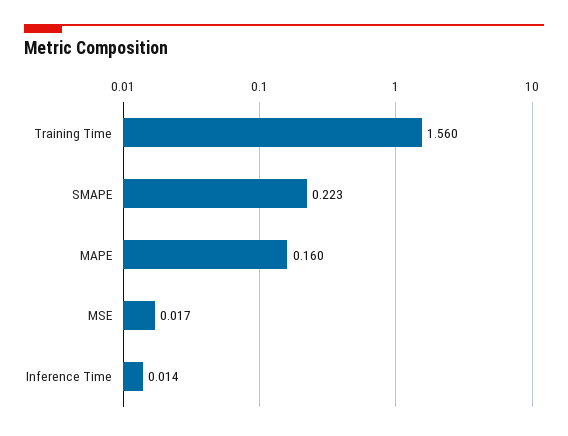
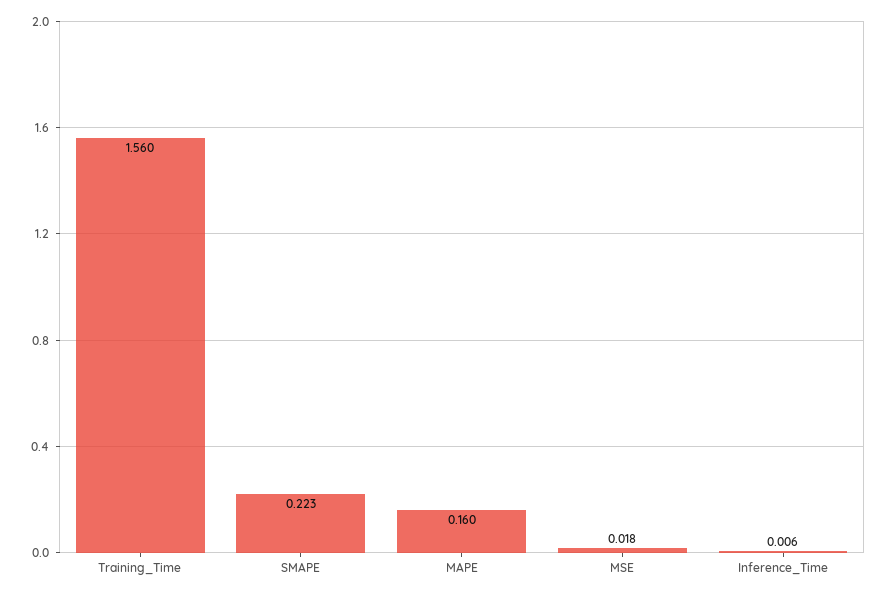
MSE: 0.017 -> 0.018
Inference Time: 0.014 -> 0.006

